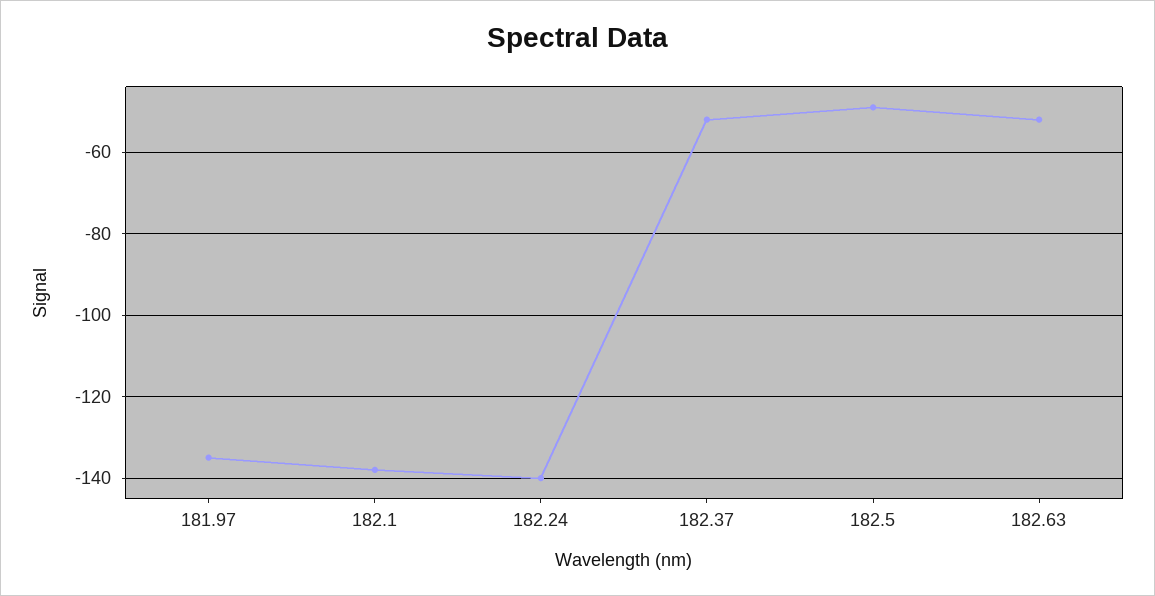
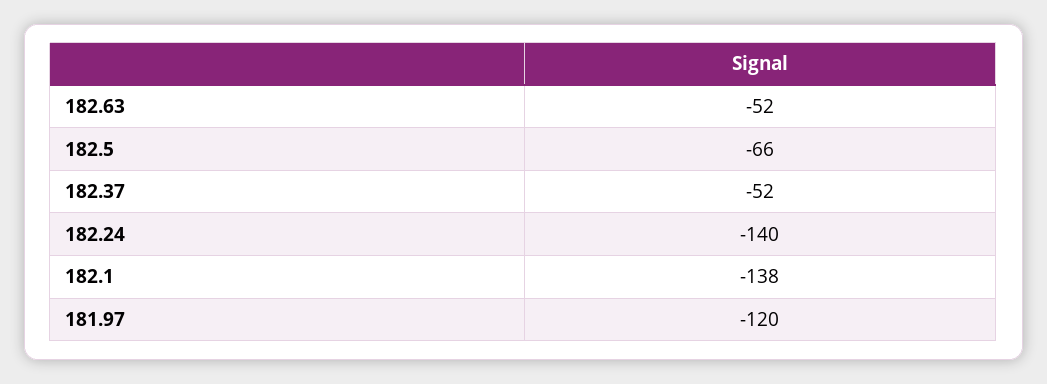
181.97: -135 -> -120
182.5: -50 -> -66

